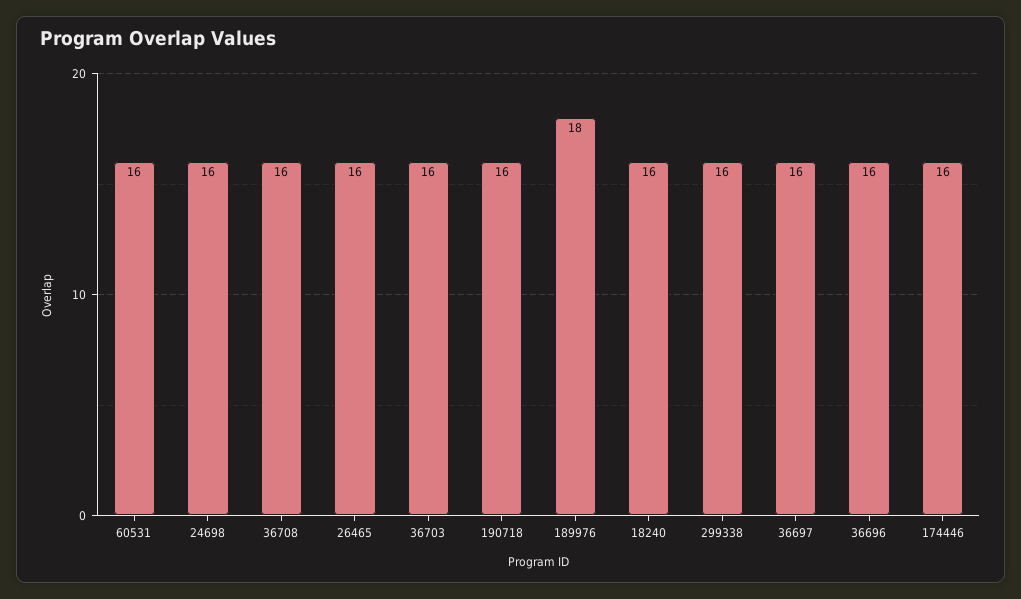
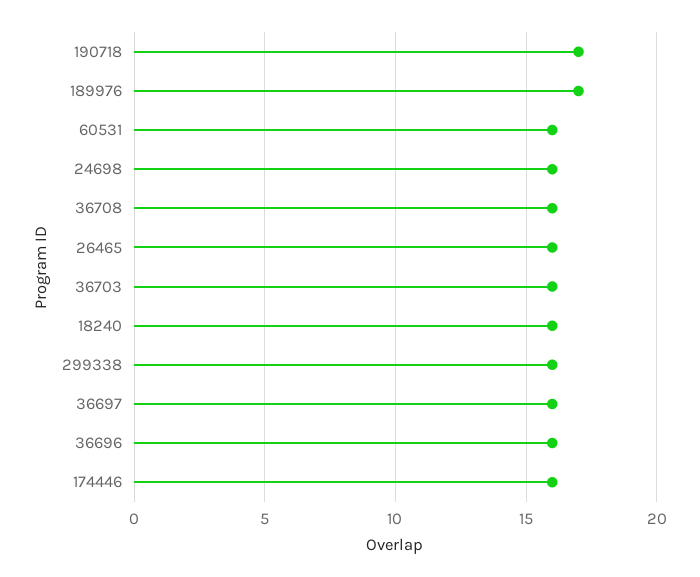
190718: 16 -> 17
189976: 18 -> 17

